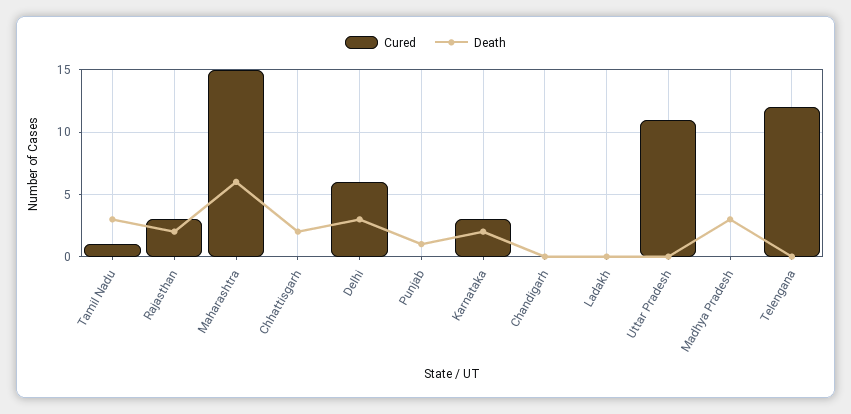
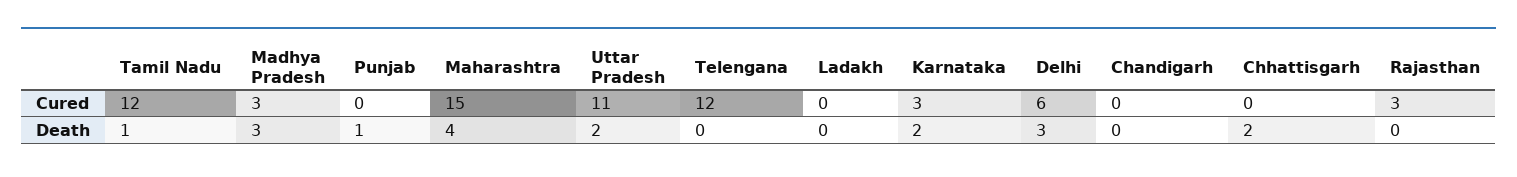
Cured, Tamil Nadu: 1 -> 12
Death, Tamil Nadu: 3 -> 1
Death, Rajasthan: 2 -> 0
Death, Maharashtra: 6 -> 4
Death, Uttar Pradesh: 0 -> 2
Cured, Madhya Pradesh: 0 -> 3

